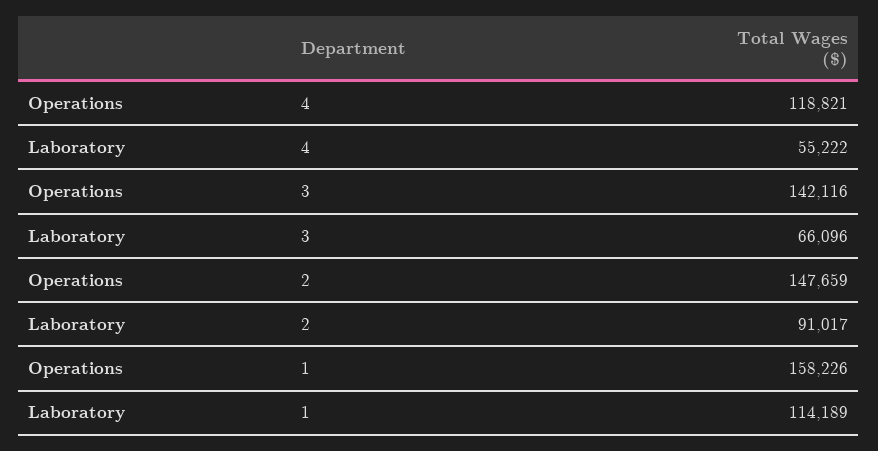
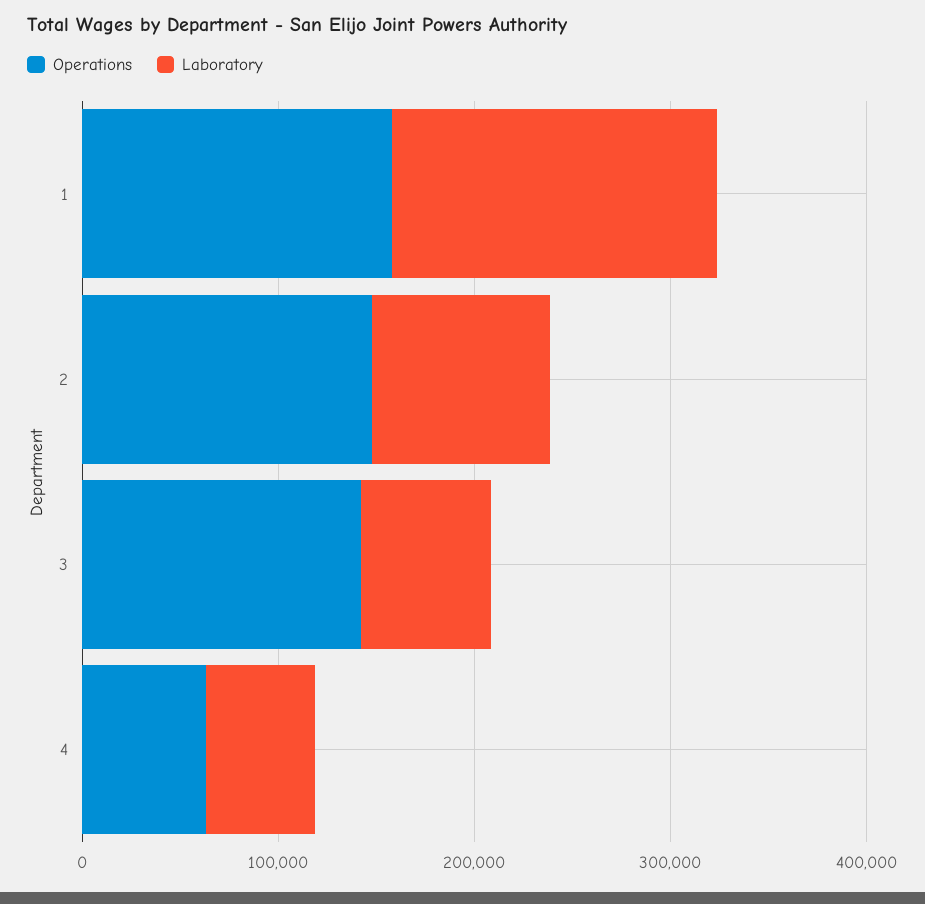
Operations, 4: 118821 -> 60000
Laboratory, 1: 114189 -> 160000

